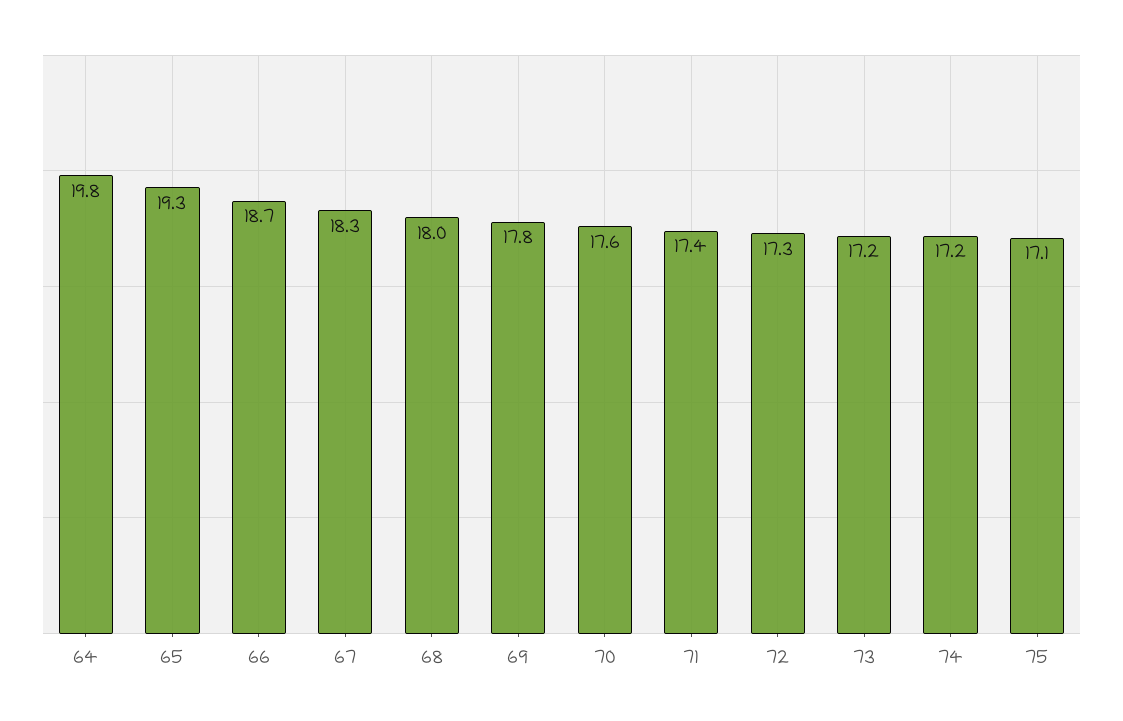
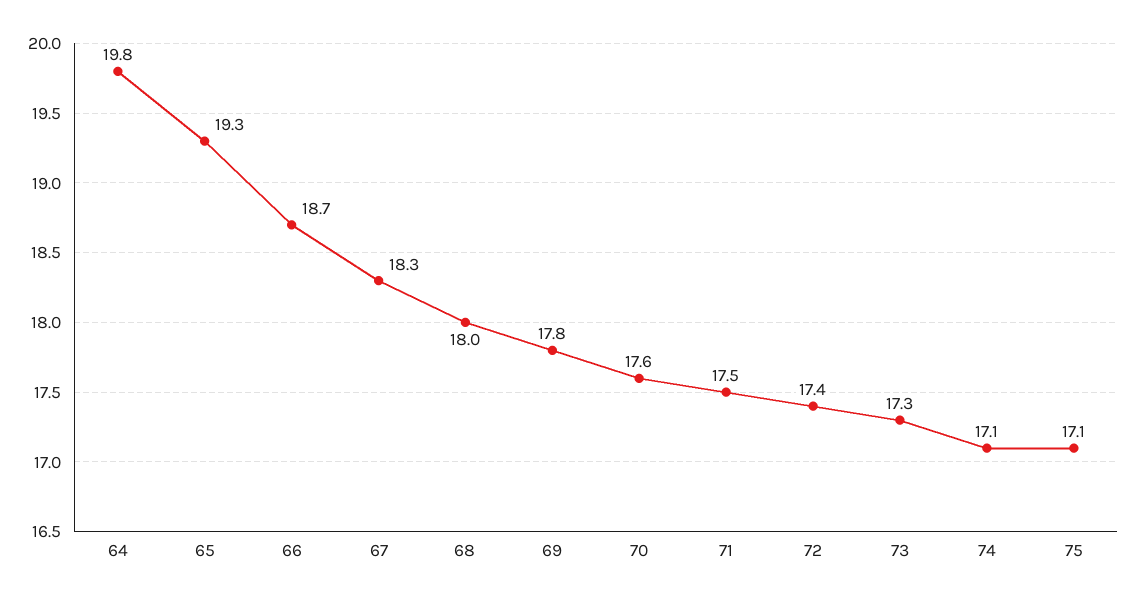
71: 17.4 -> 17.5
72: 17.3 -> 17.4
73: 17.2 -> 17.3
74: 17.2 -> 17.1

